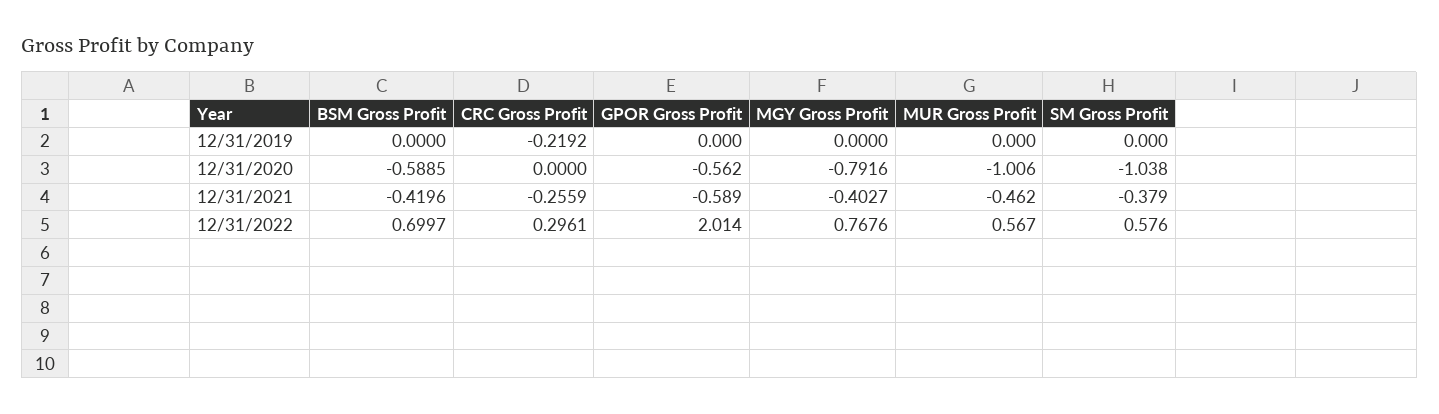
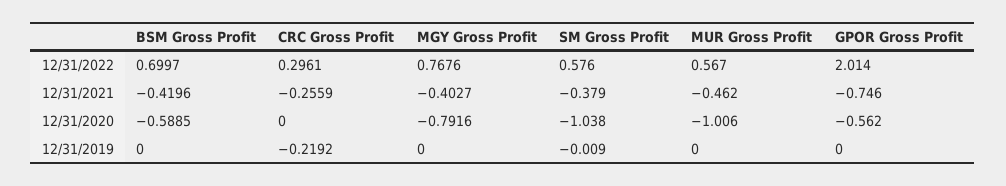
SM Gross Profit, 12/31/2019: 0 -> -0.009
GPOR Gross Profit, 12/31/2021: -0.589 -> -0.746

